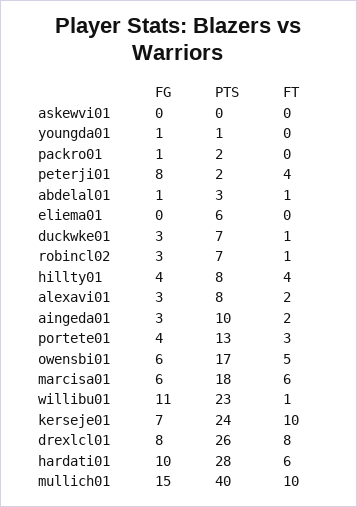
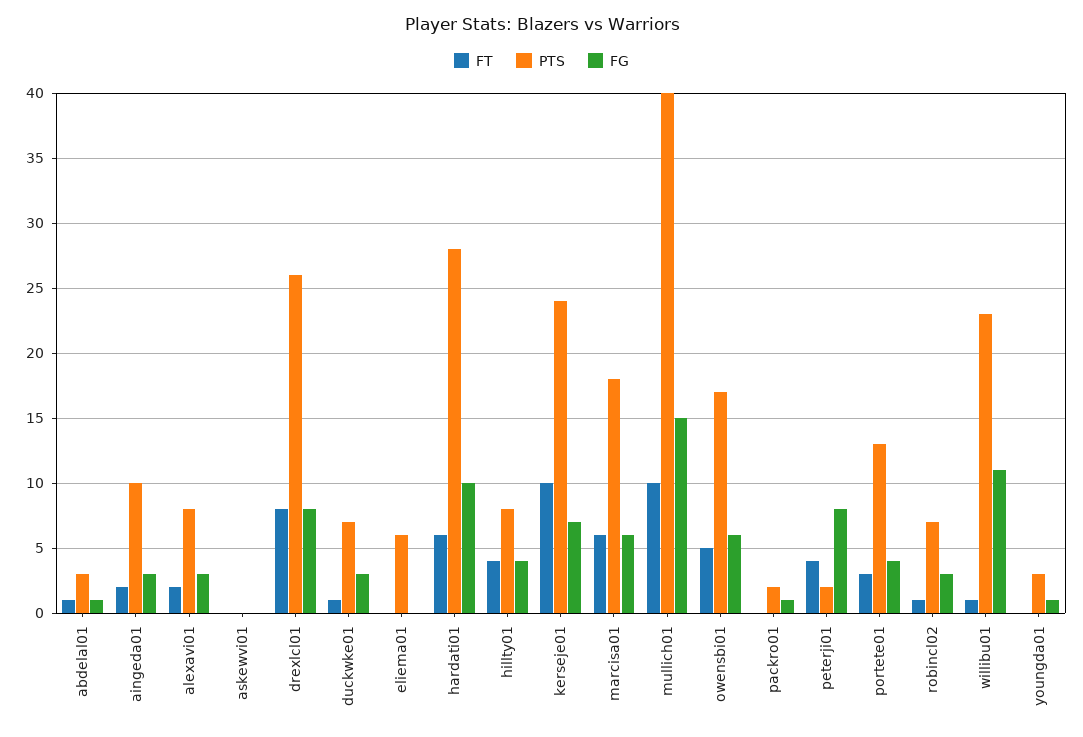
PTS, youngda01: 1 -> 3

